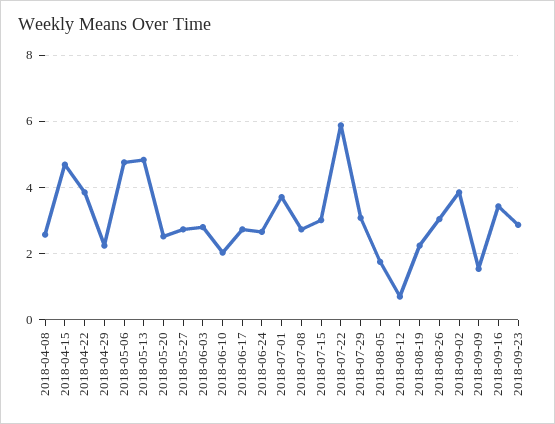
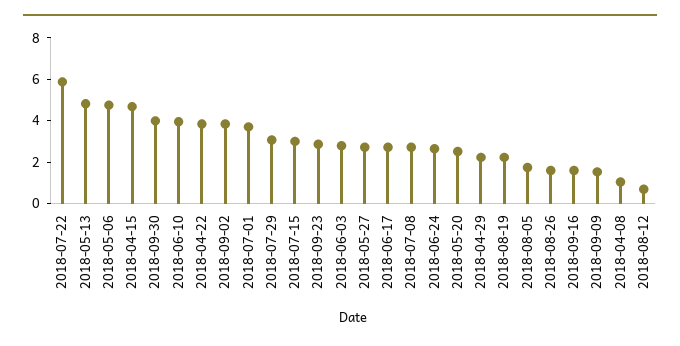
2018-04-08: 2.6 -> 1
2018-06-10: 2 -> 4
2018-08-26: 3 -> 1.5
2018-09-16: 3.4 -> 1.5
2018-09-30: none -> 4

